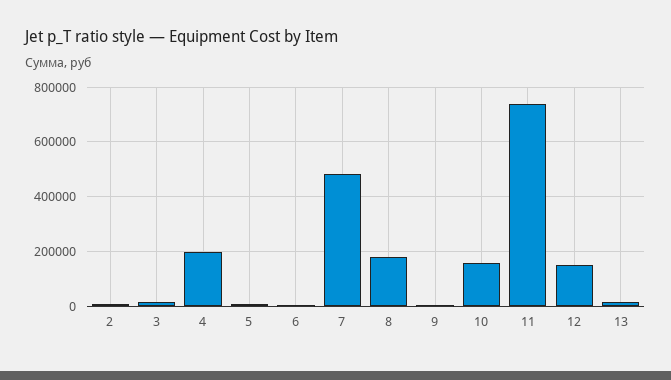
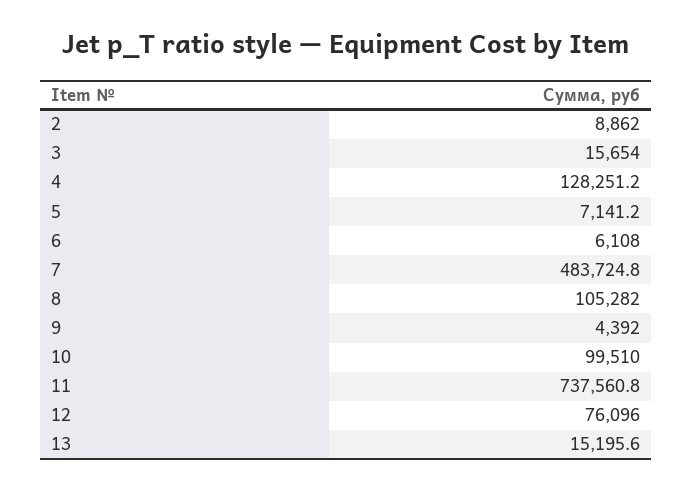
4: 200000 -> 128251.2
8: 175000 -> 105282
10: 150000 -> 99510
12: 150000 -> 76096

